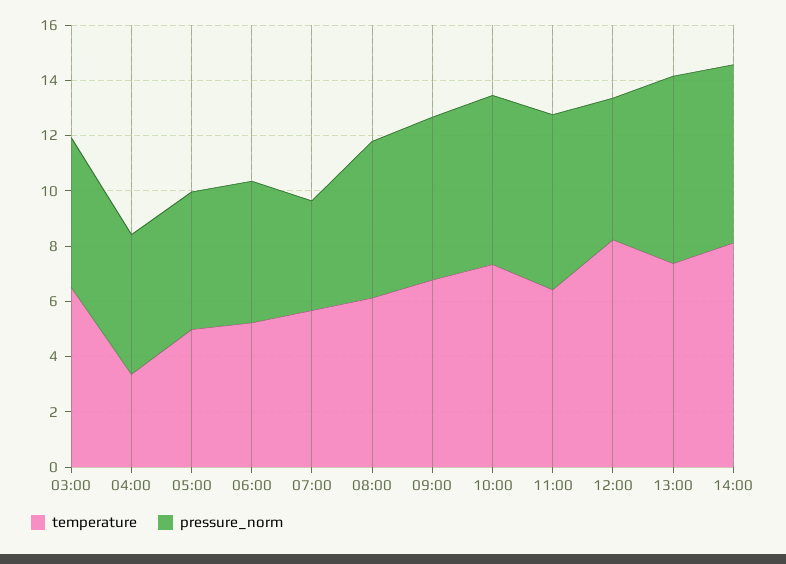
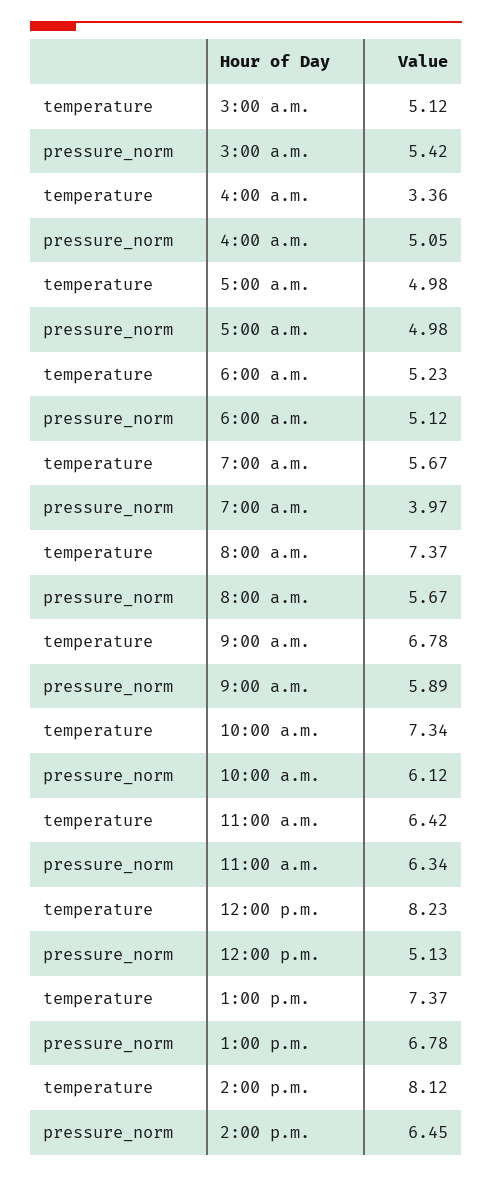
temperature, 03:00: 6.5 -> 5.12
temperature, 08:00: 6 -> 7.37

